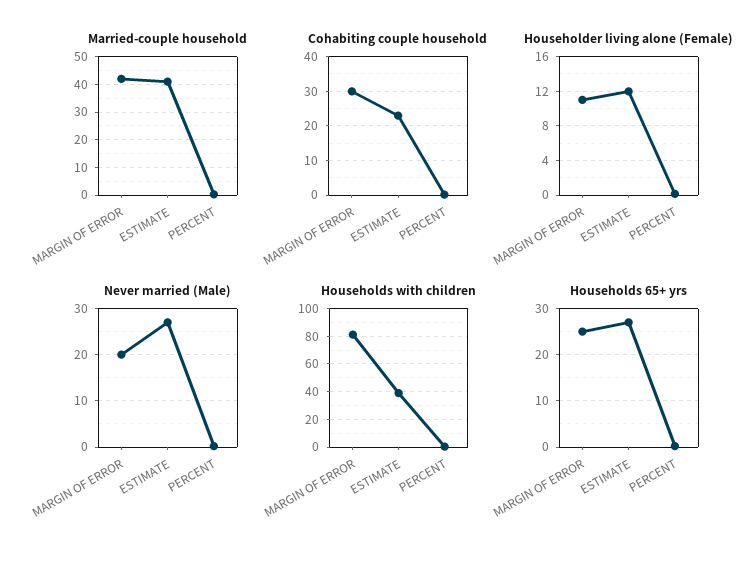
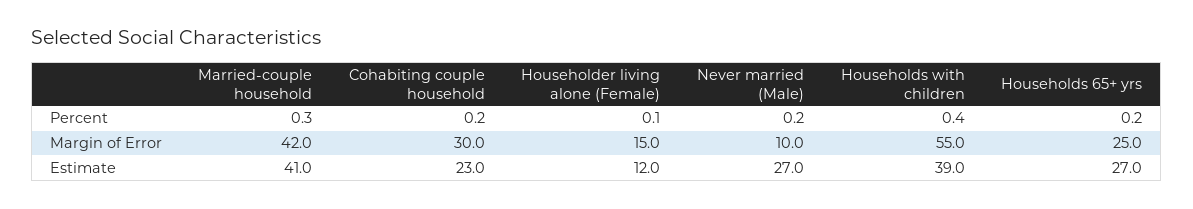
Householder living alone (Female), MARGIN OF ERROR: 11 -> 15
Never married (Male), MARGIN OF ERROR: 20 -> 10
Households with children, MARGIN OF ERROR: 80 -> 55

